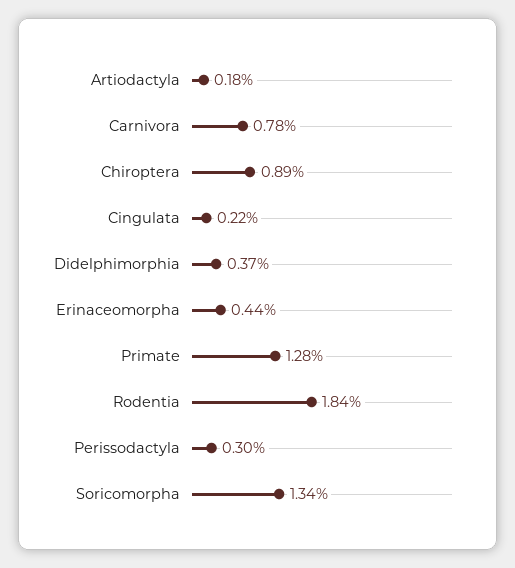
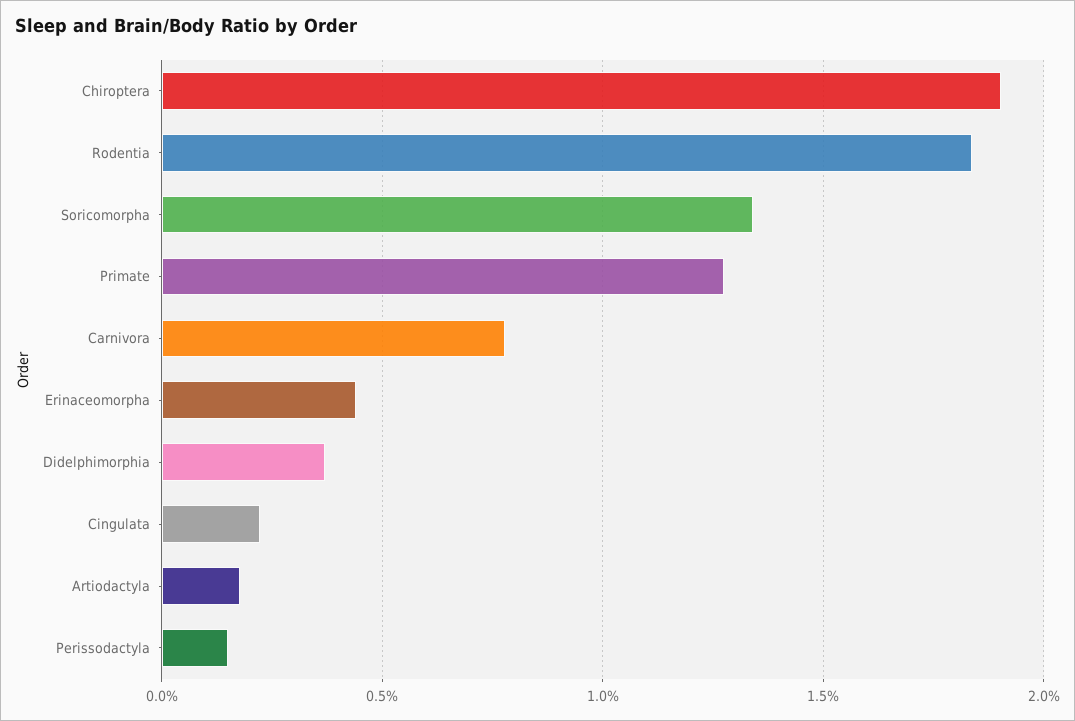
Chiroptera: 0.89 -> 1.9
Perissodactyla: 0.3 -> 0.15

